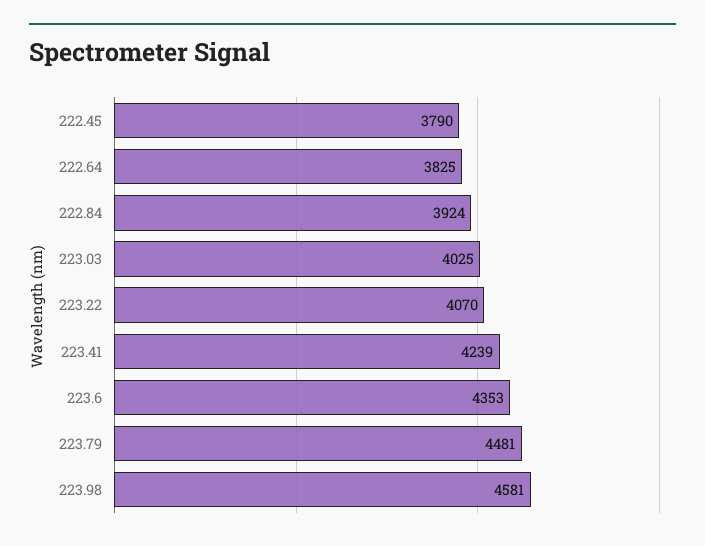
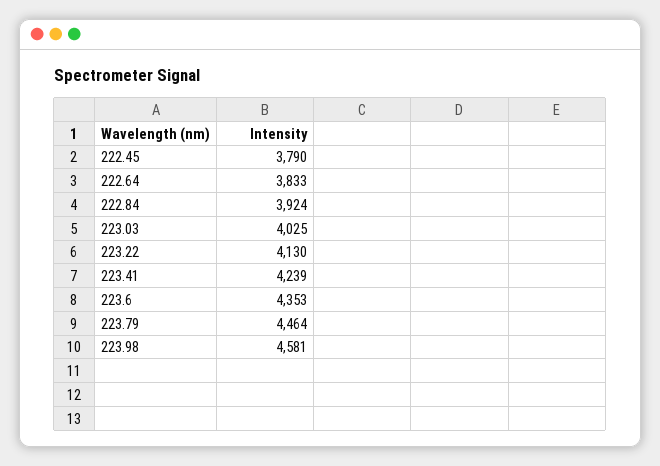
222.64: 3825 -> 3833
223.22: 4070 -> 4130
223.79: 4481 -> 4464

